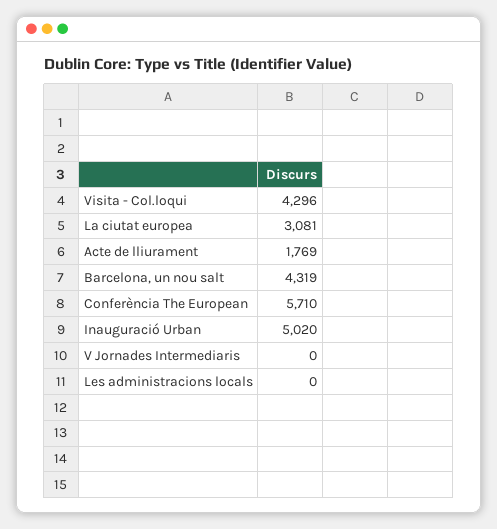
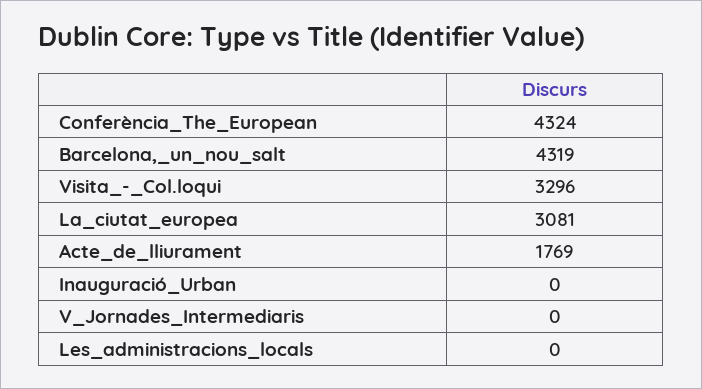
Visita - Col.loqui: 4296 -> 3296
Conferència The European: 5710 -> 4324
Inauguració Urban: 5020 -> 0

